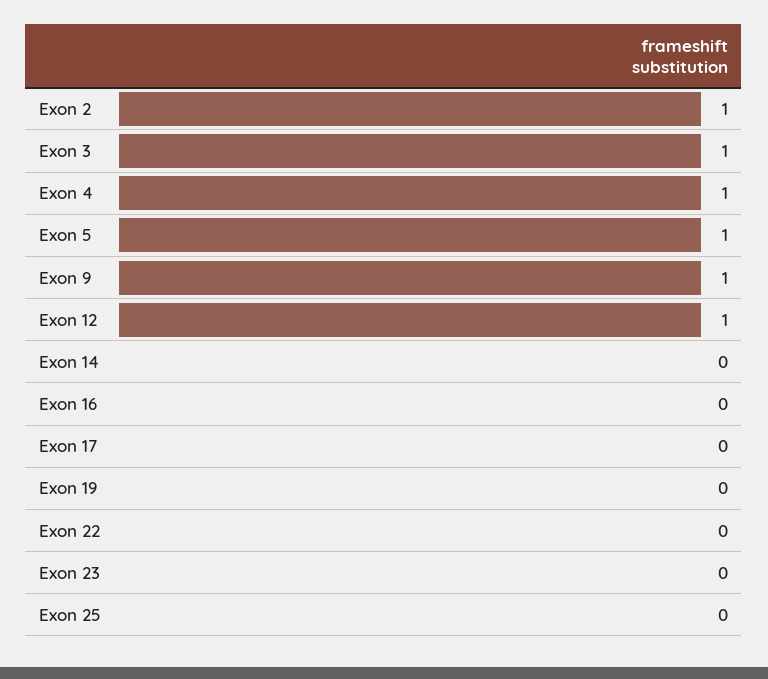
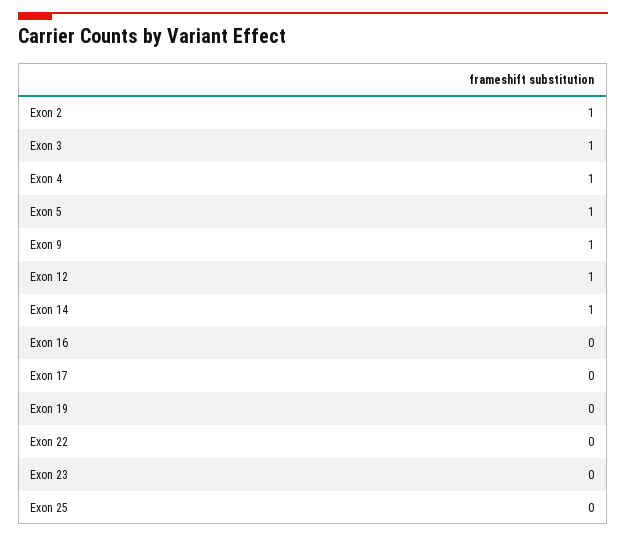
Exon 14: 0 -> 1

